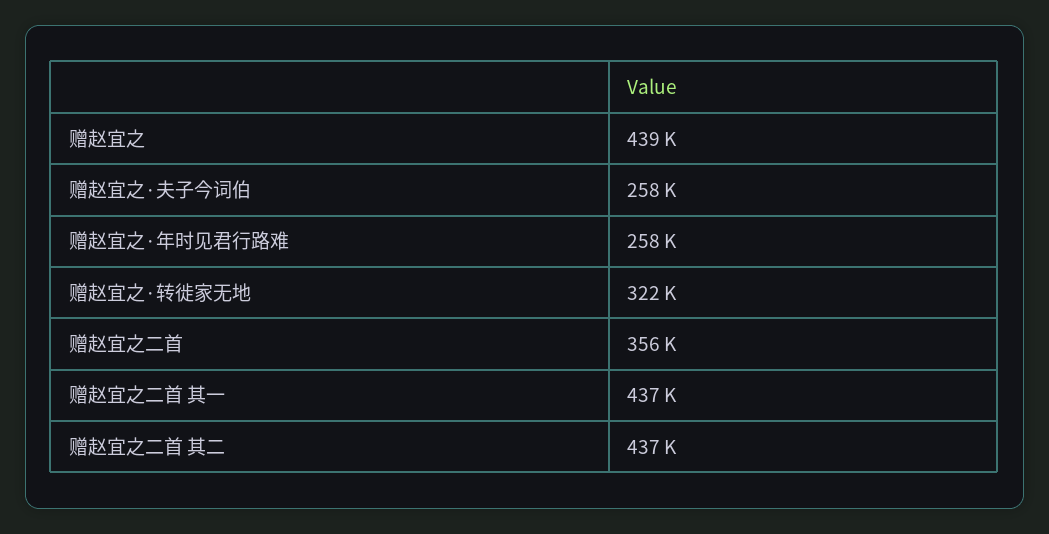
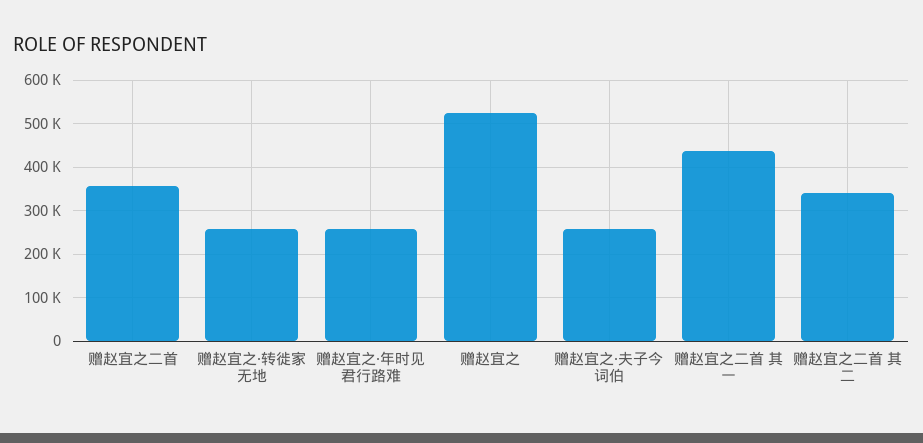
赠赵宜之: 439000 -> 520000
赠赵宜之·转徙家无地: 322000 -> 260000
赠赵宜之二首 其二: 437000 -> 340000

